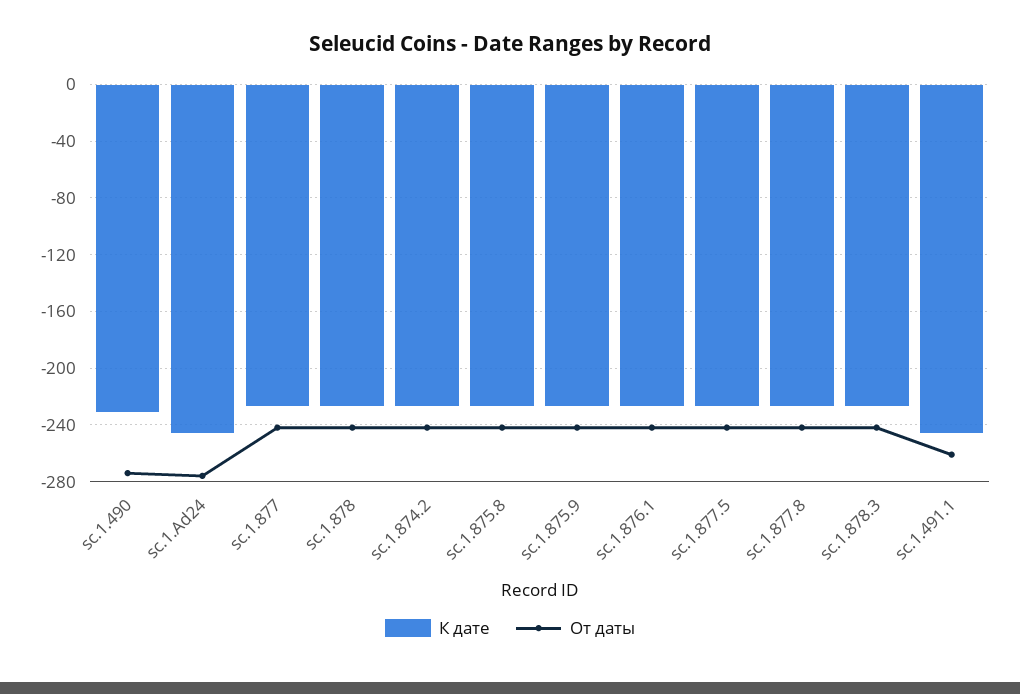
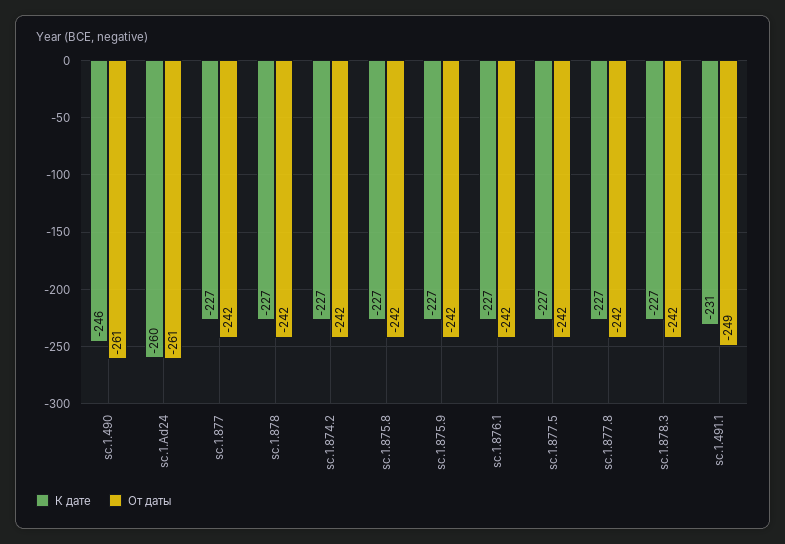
К дате, sc.1.490: -230 -> -246
От даты, sc.1.490: -275 -> -261
К дате, sc.1.Ad24: -245 -> -260
От даты, sc.1.Ad24: -275 -> -261
К дате, sc.1.491.1: -245 -> -231
От даты, sc.1.491.1: -260 -> -249

